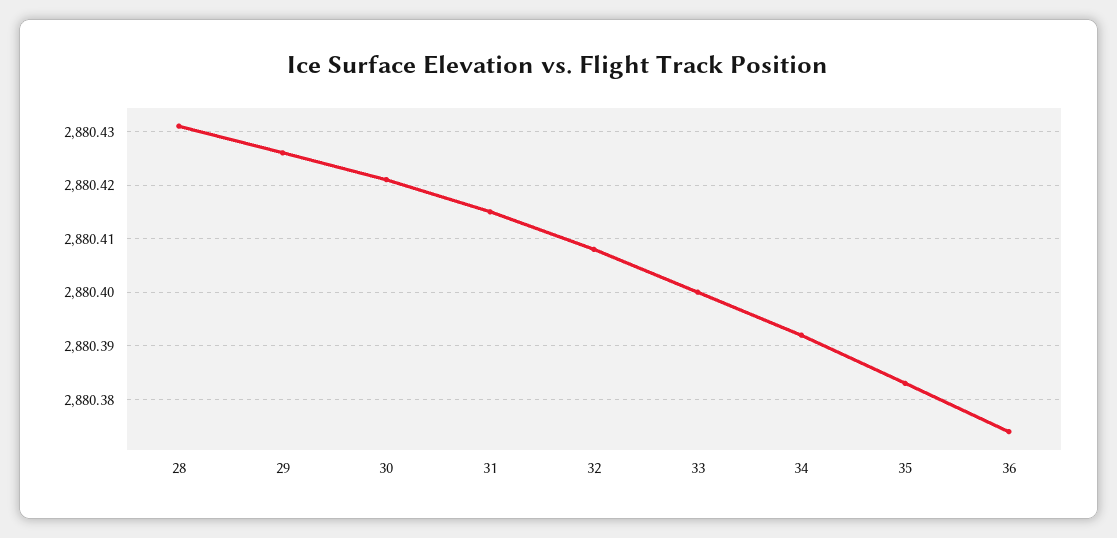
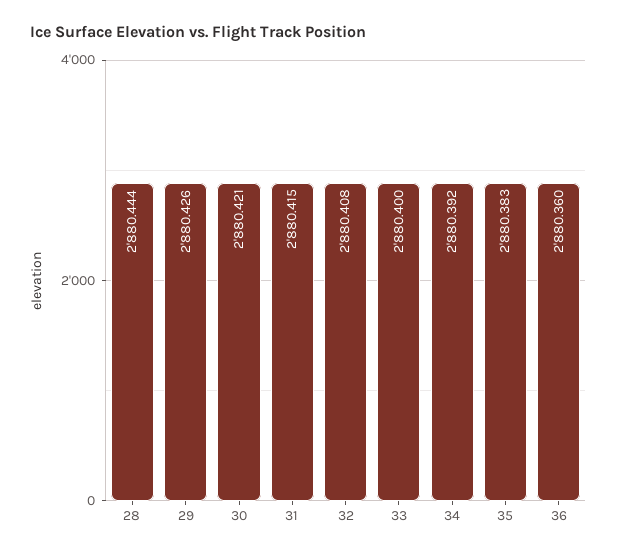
28: 2880.43 -> 2880.444
36: 2880.375 -> 2880.36

